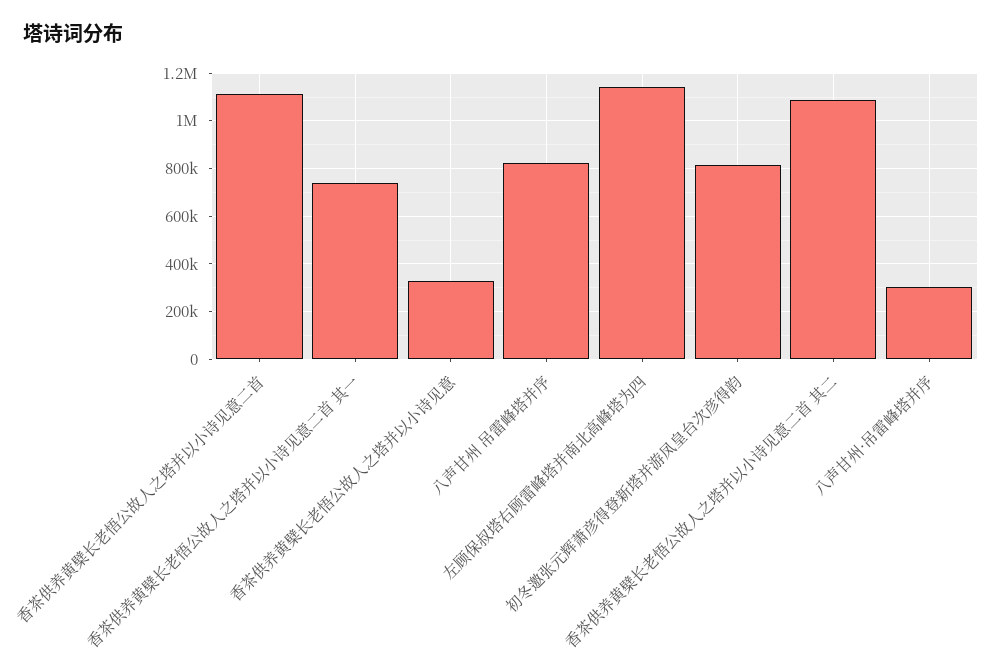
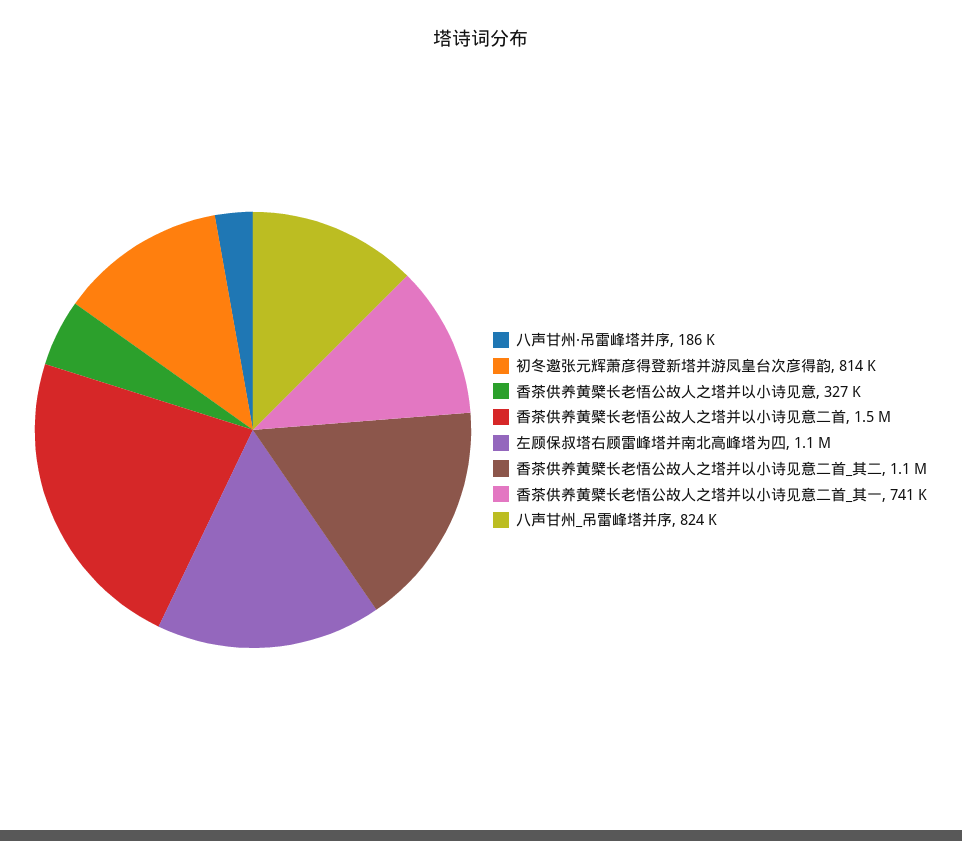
香茶供养黄檗长老悟公故人之塔并以小诗见意二首: 1100000 -> 1500000
八声甘州·吊雷峰塔并序: 300000 -> 186000

